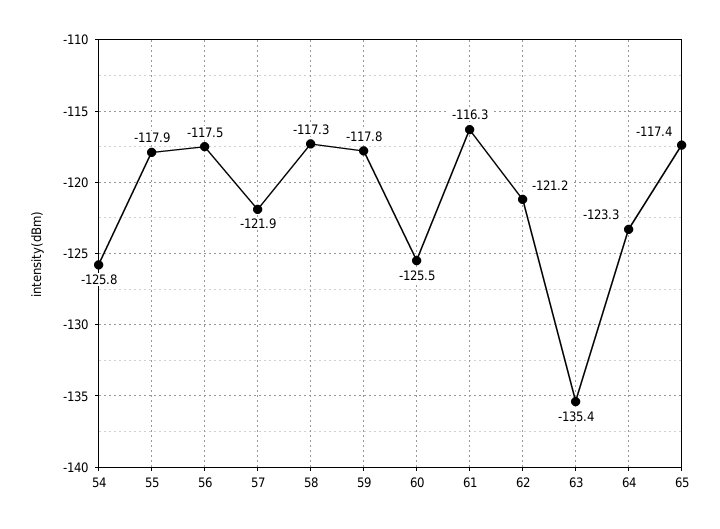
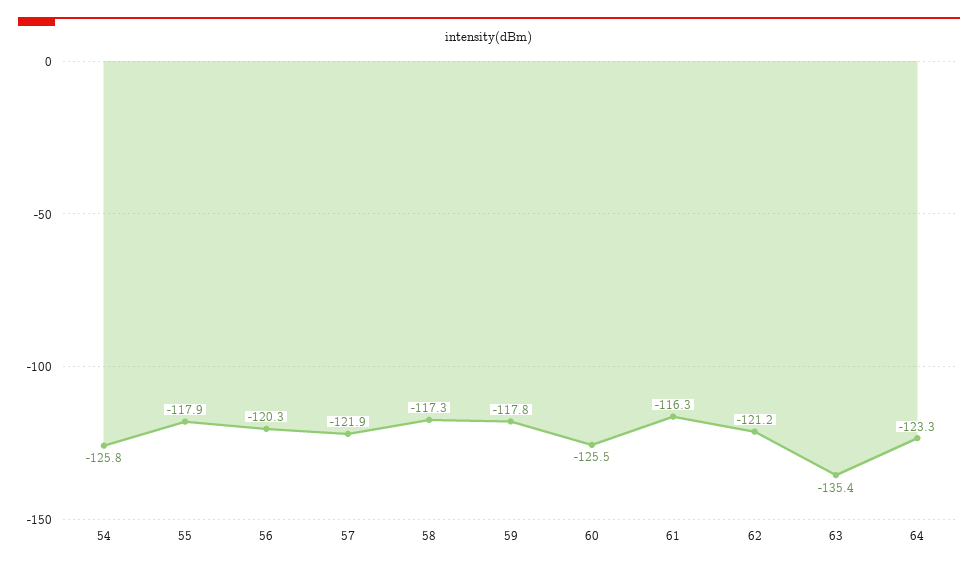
56: -117.5 -> -120.3
65: -117.4 -> none

